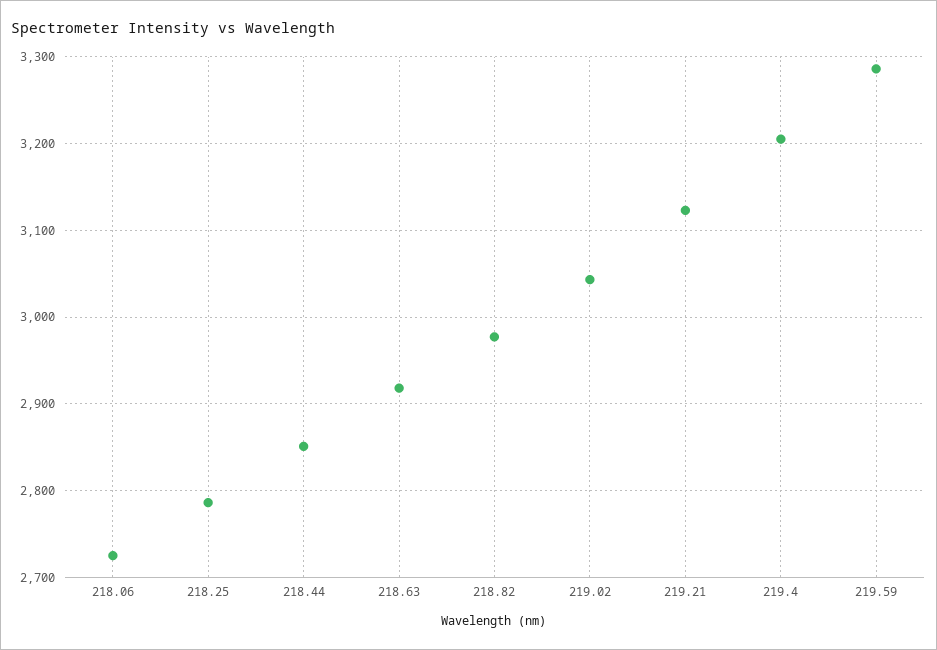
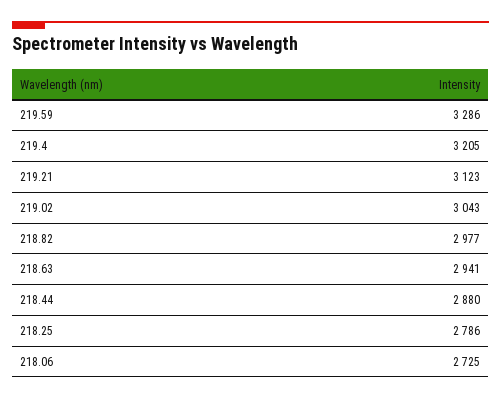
218.44: 2850 -> 2880
218.63: 2920 -> 2941

